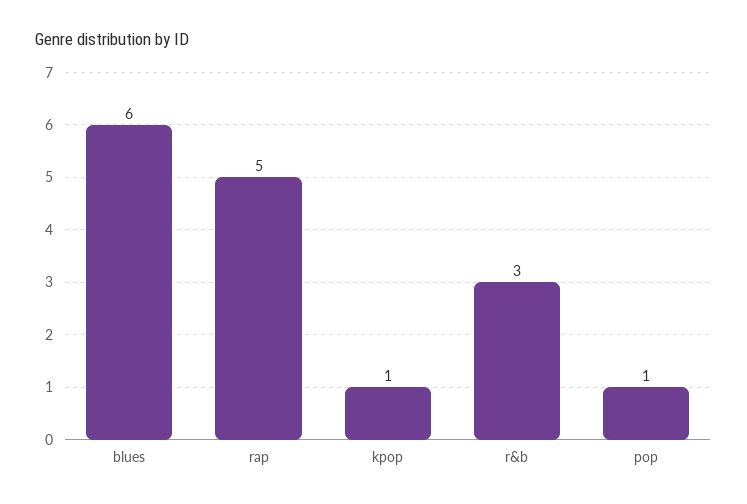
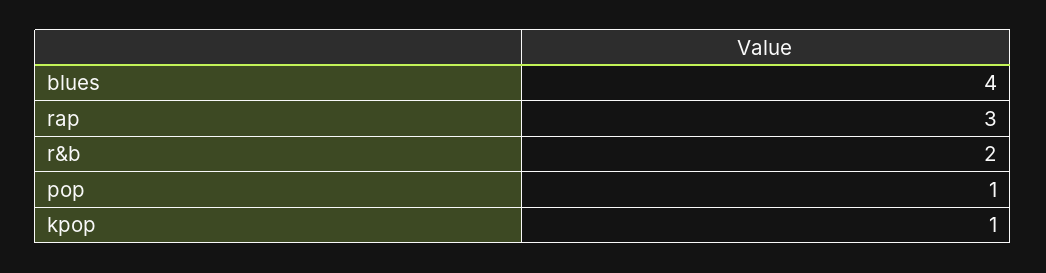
blues: 6 -> 4
rap: 5 -> 3
r&b: 3 -> 2

